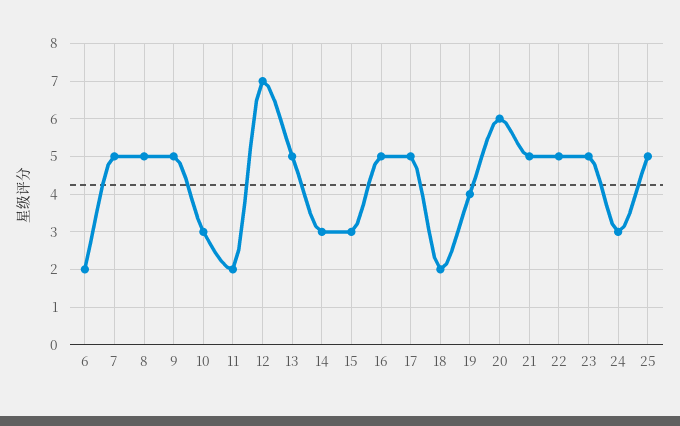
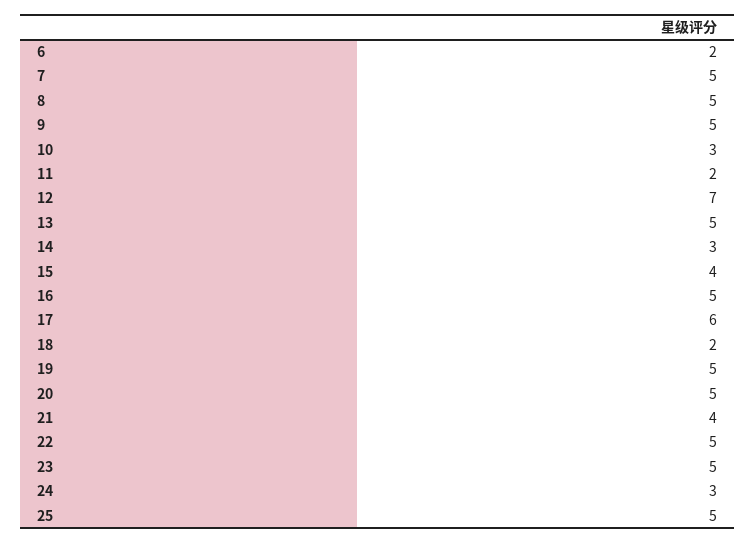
15: 3 -> 4
17: 5 -> 6
19: 4 -> 5
20: 6 -> 5
21: 5 -> 4

